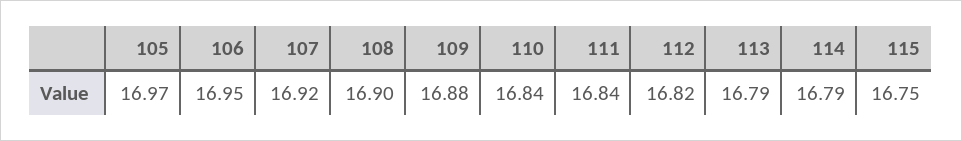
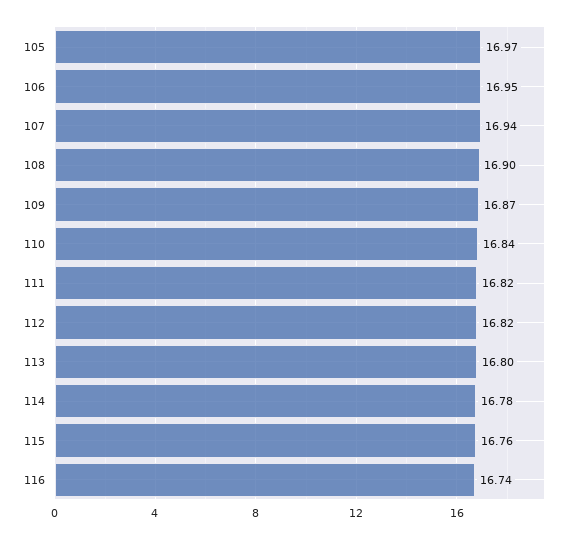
107: 16.92 -> 16.94
109: 16.88 -> 16.87
111: 16.84 -> 16.82
113: 16.79 -> 16.8
114: 16.79 -> 16.78
115: 16.75 -> 16.76
116: none -> 16.74

